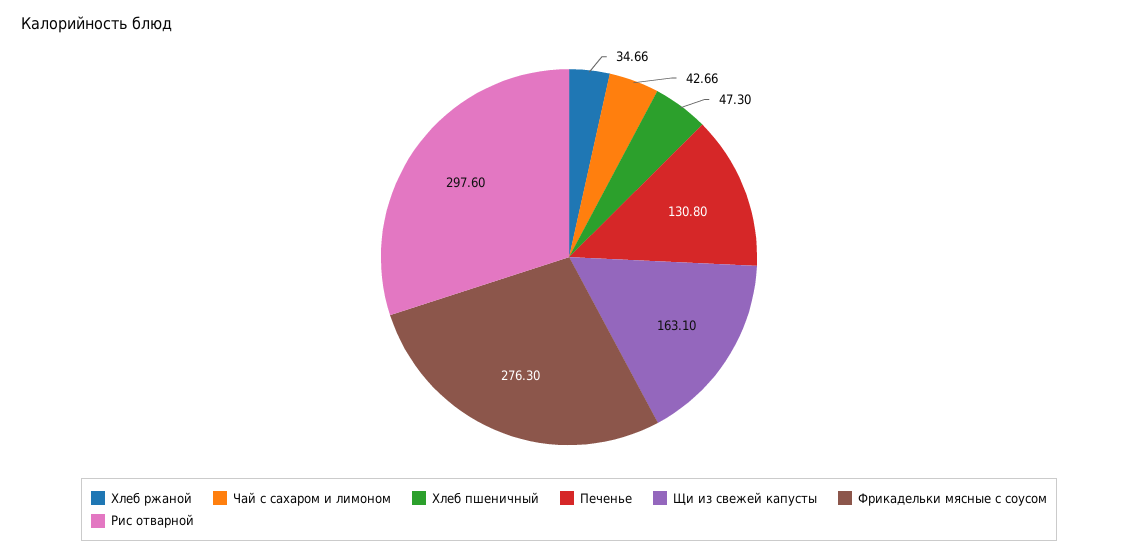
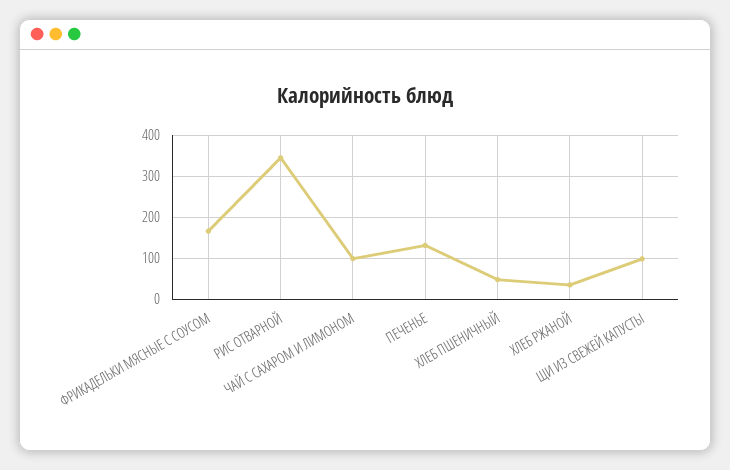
Чай с сахаром и лимоном: 42.66 -> 100
Щи из свежей капусты: 163.1 -> 100
Фрикадельки мясные с соусом: 276.3 -> 160
Рис отварной: 297.6 -> 340

